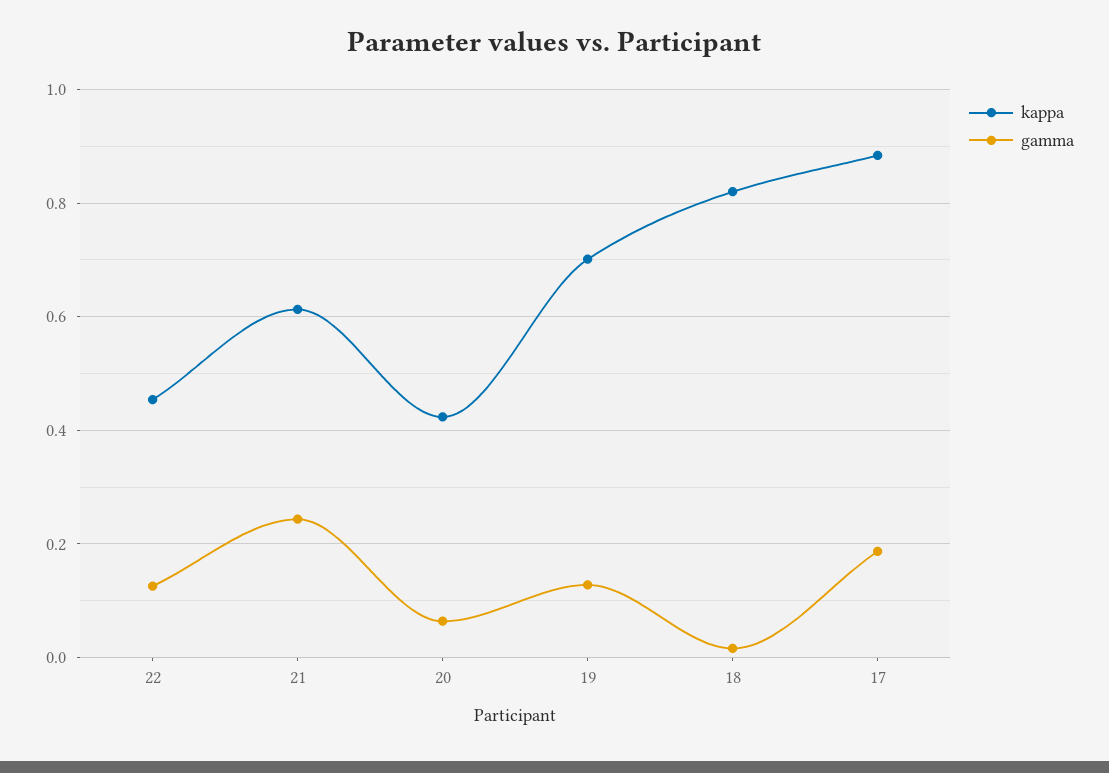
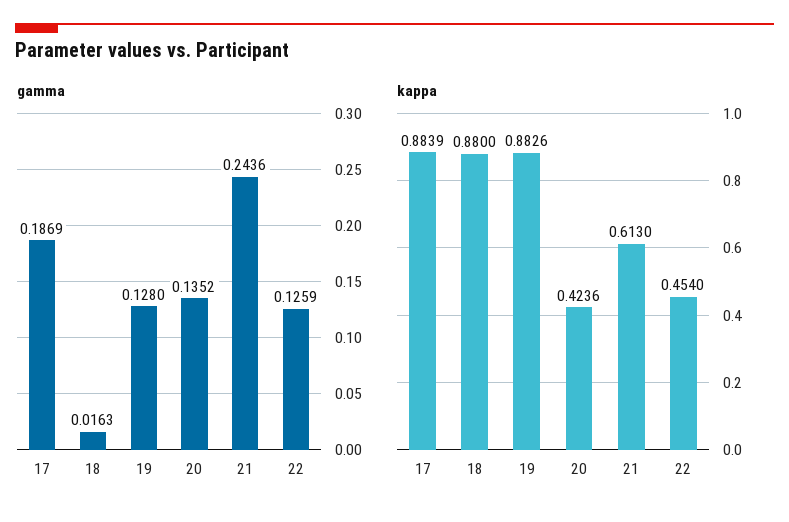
gamma, 20: 0.06 -> 0.1352
kappa, 19: 0.7 -> 0.8826
kappa, 18: 0.82 -> 0.88

